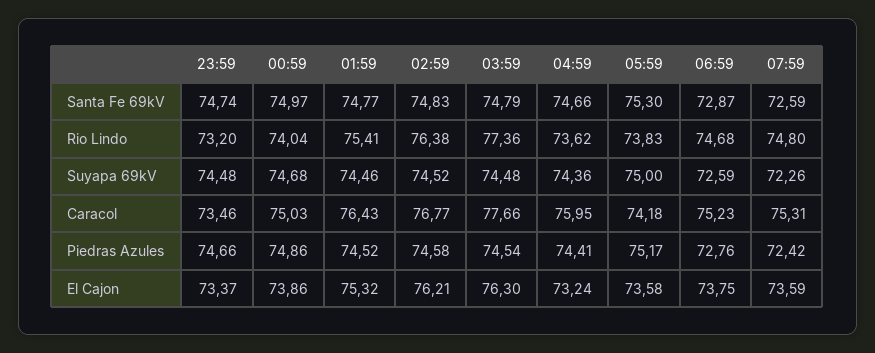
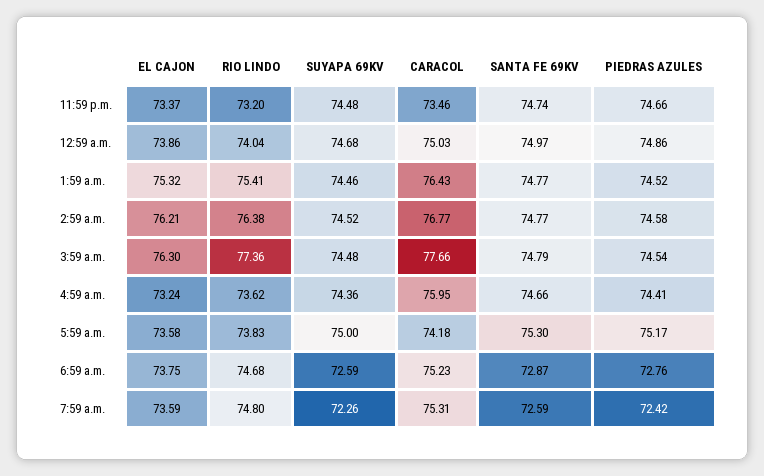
02:59, Santa Fe 69kV: 74.83 -> 74.77

